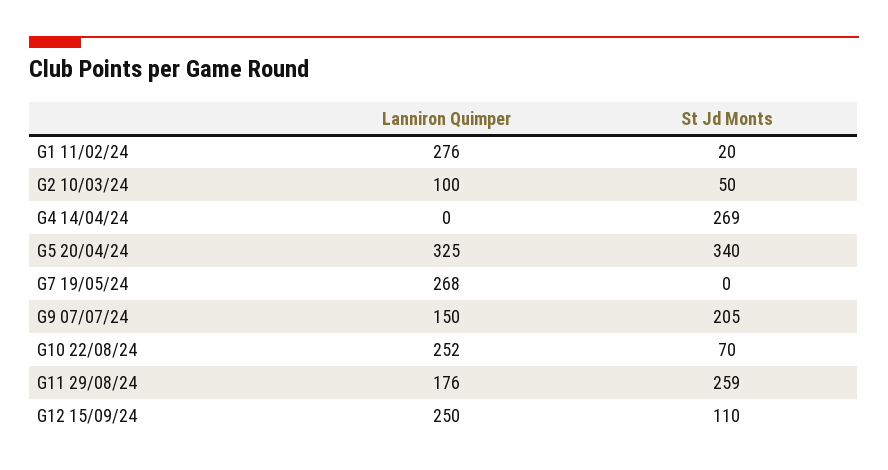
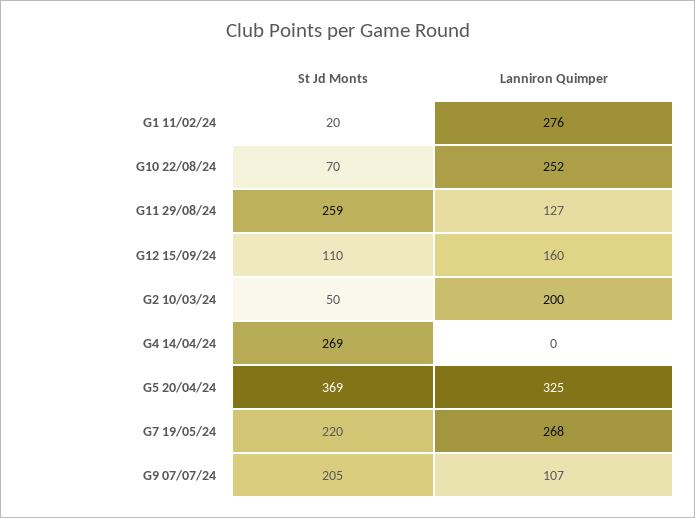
Lanniron Quimper, G2 10/03/24: 100 -> 200
St Jd Monts, G5 20/04/24: 340 -> 369
St Jd Monts, G7 19/05/24: 0 -> 220
Lanniron Quimper, G9 07/07/24: 150 -> 107
Lanniron Quimper, G11 29/08/24: 176 -> 127
Lanniron Quimper, G12 15/09/24: 250 -> 160

